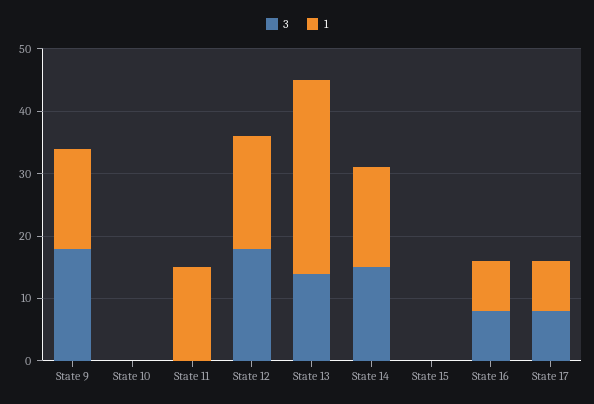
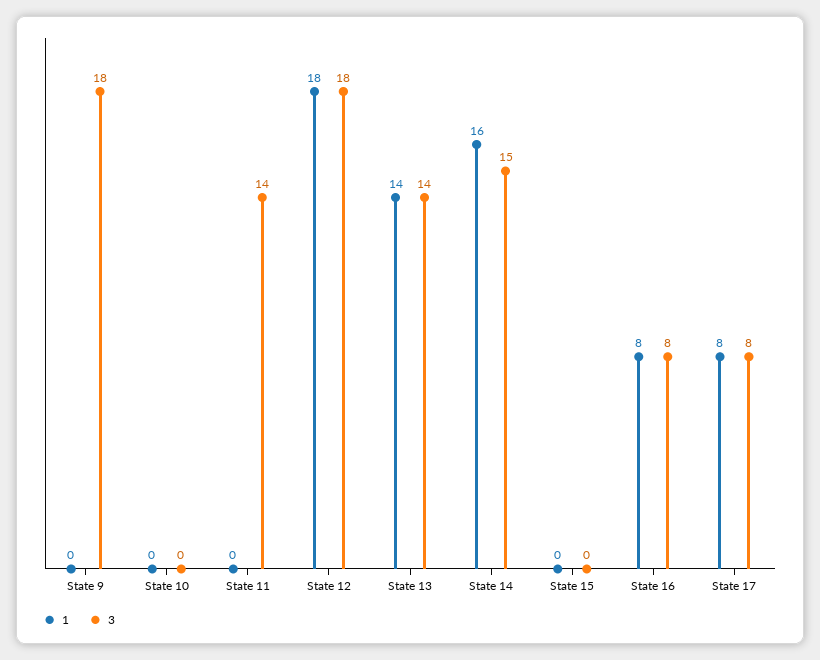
1, State 9: 15 -> 0
3, State 11: 0 -> 14
1, State 11: 15 -> 0
1, State 13: 30 -> 14

